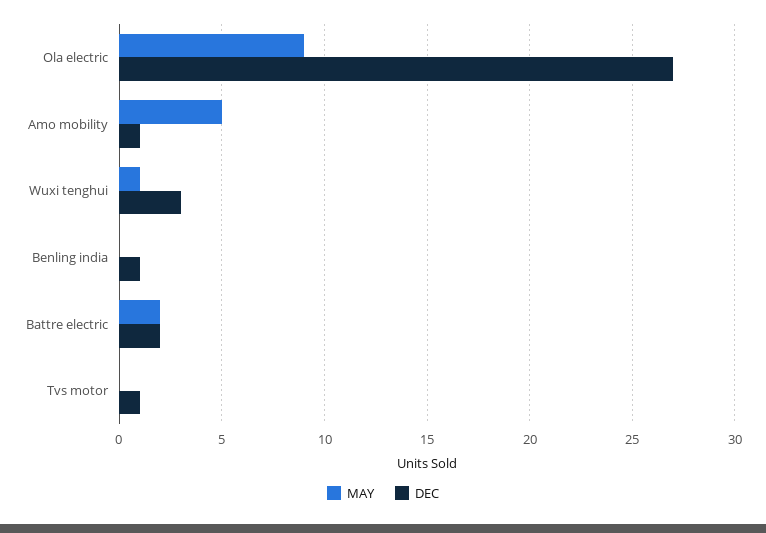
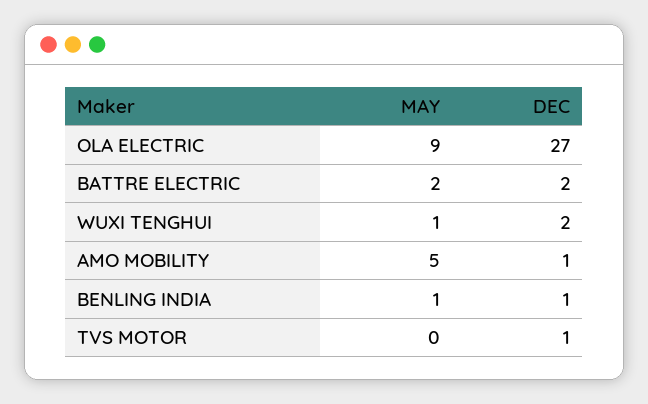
DEC, Wuxi tenghui: 3 -> 2
MAY, Benling india: 0 -> 1

